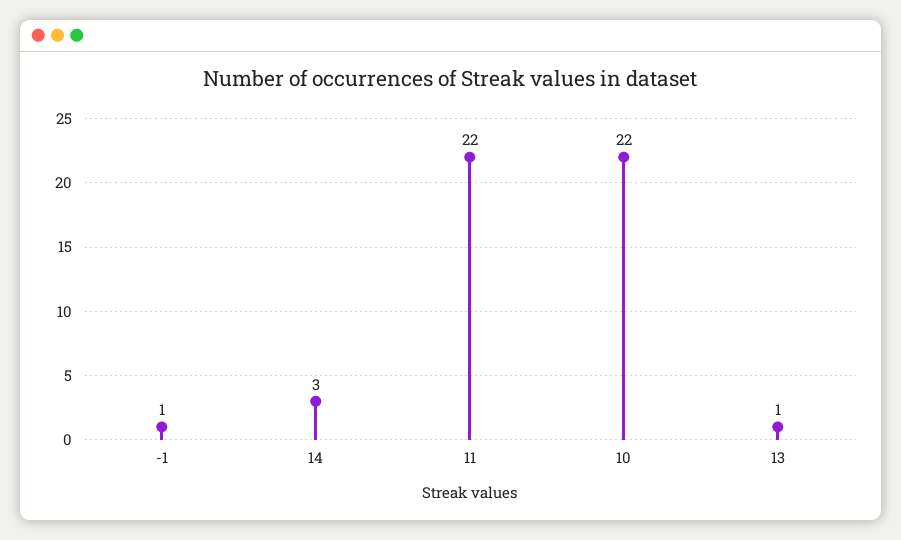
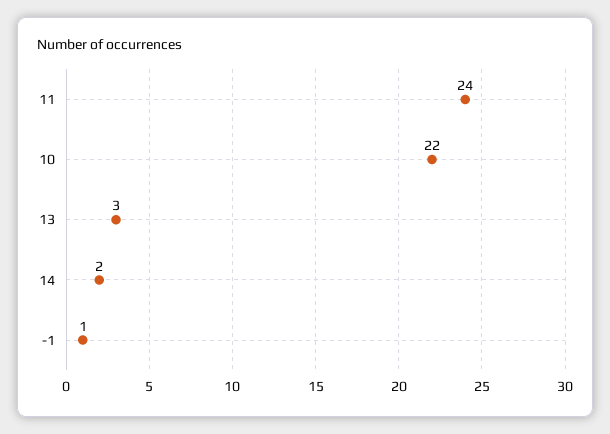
14: 3 -> 2
11: 22 -> 24
13: 1 -> 3

